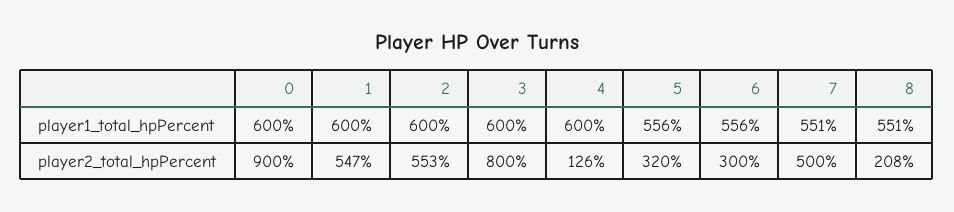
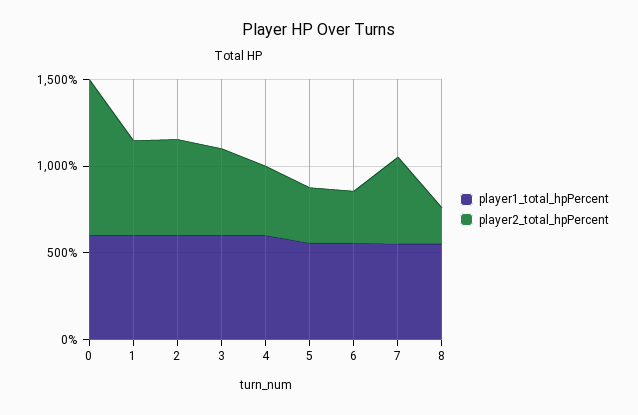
player2_total_hpPercent, 3: 800 -> 500
player2_total_hpPercent, 4: 126 -> 400

